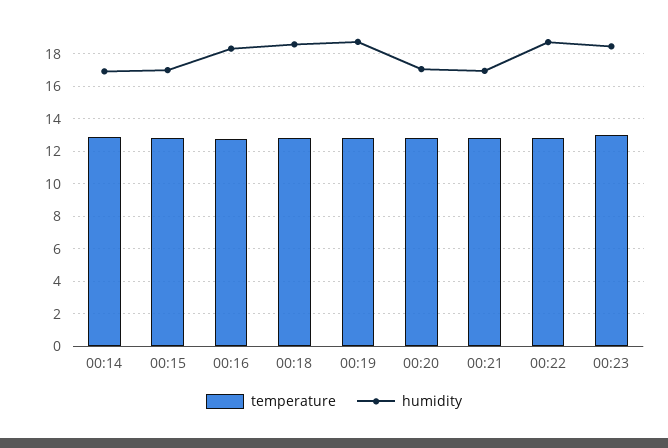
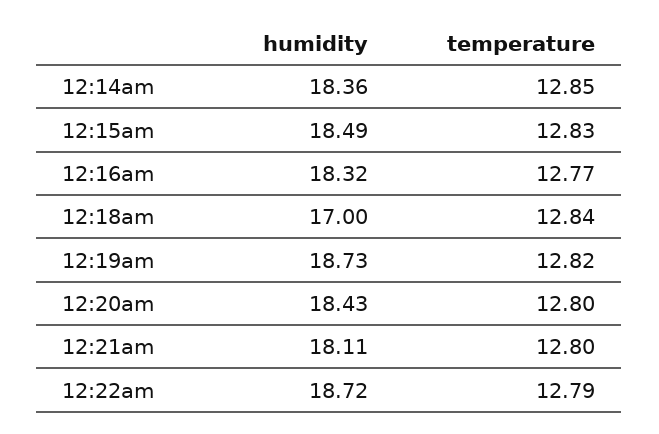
humidity, 00:14: 17 -> 18.36
humidity, 00:15: 17 -> 18.49
humidity, 00:18: 18.5 -> 17
humidity, 00:20: 17 -> 18.43
humidity, 00:21: 17 -> 18.11
temperature, 00:23: 13 -> none
humidity, 00:23: 18.5 -> none

